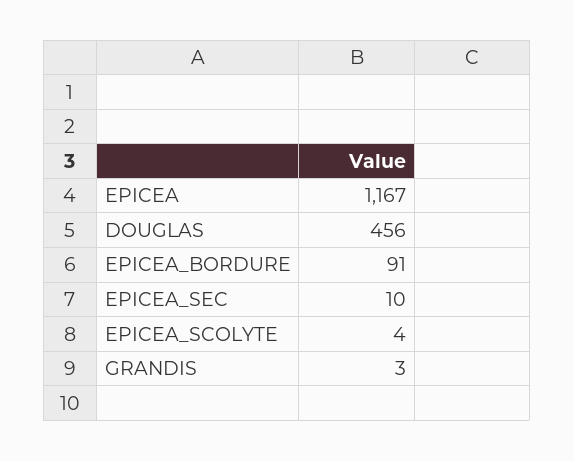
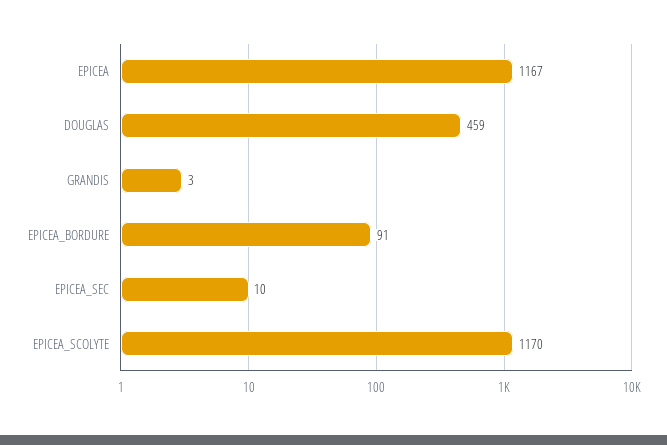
DOUGLAS: 456 -> 459
EPICEA_SCOLYTE: 4 -> 1170

